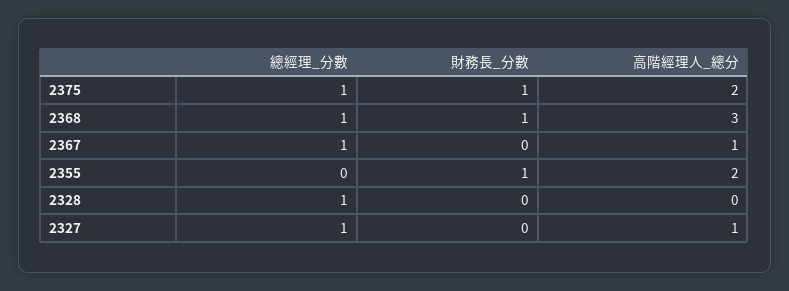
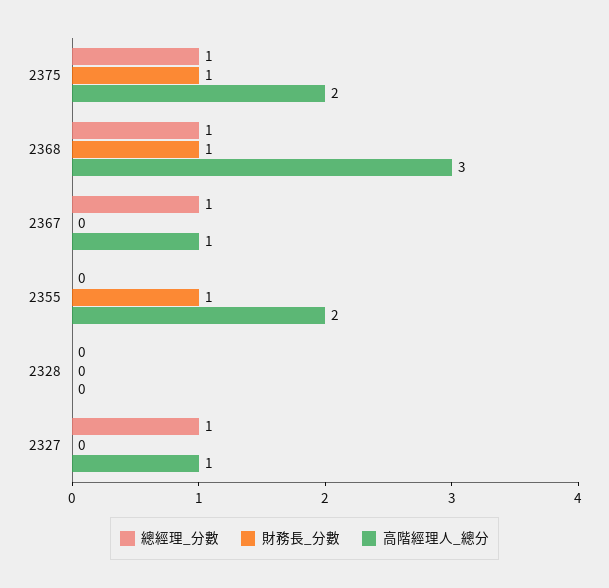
總經理_分數, 2328: 1 -> 0

